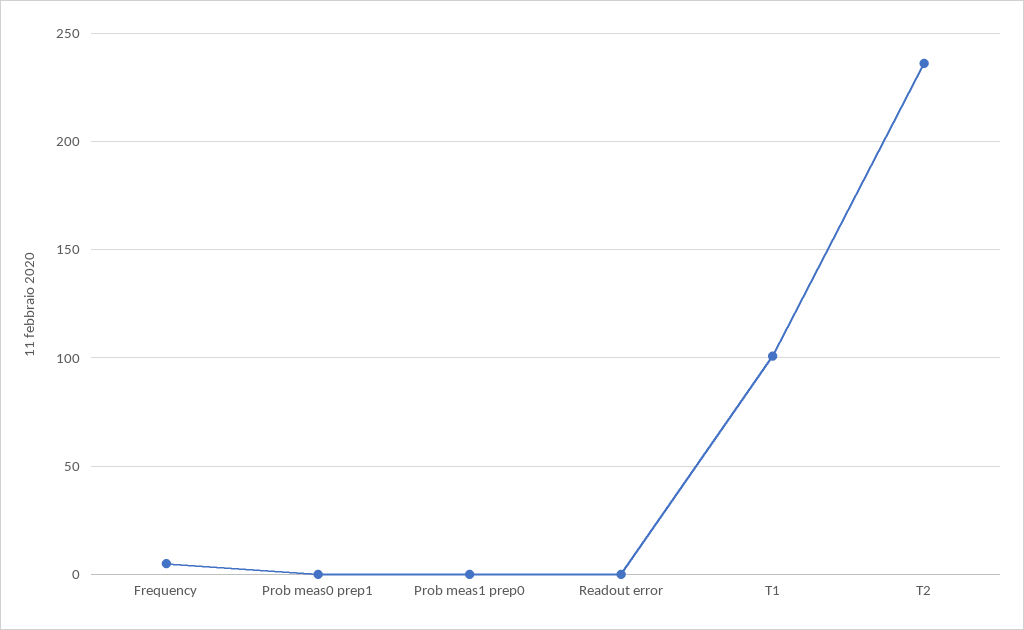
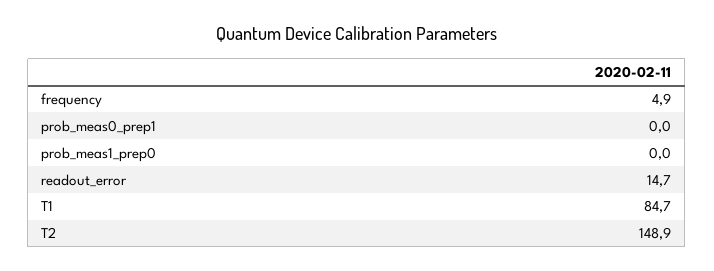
Readout error: 0 -> 14.7
T1: 100 -> 84.7
T2: 235 -> 148.9

